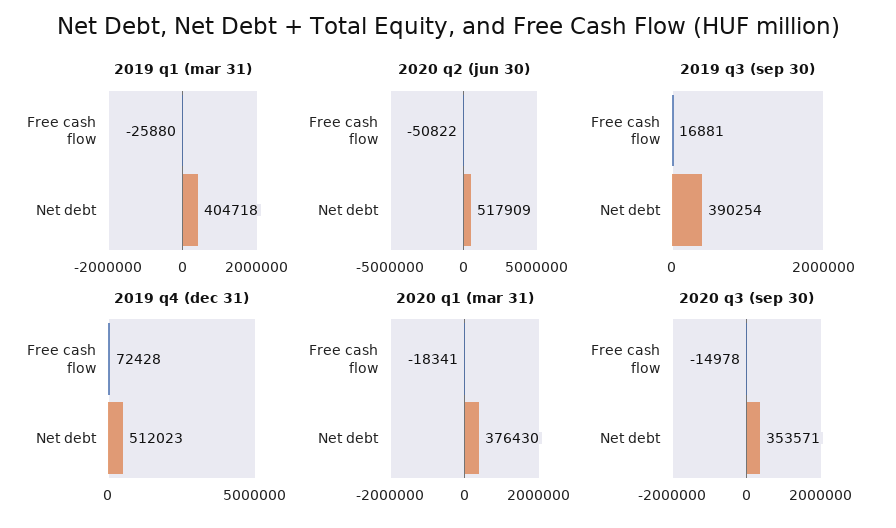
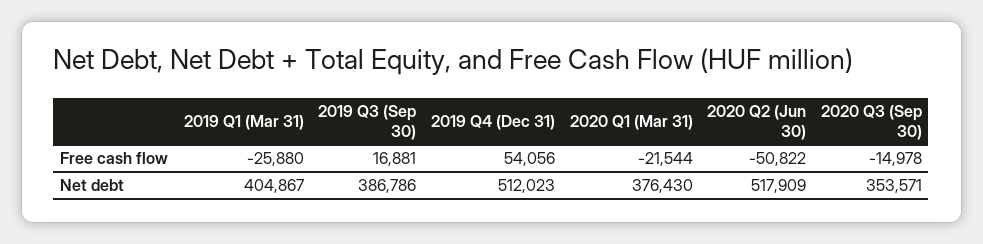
2019 q1 (mar 31), Net debt: 404718 -> 404867
2019 q3 (sep 30), Net debt: 390254 -> 386786
2019 q4 (dec 31), Free cash flow: 72428 -> 54056
2020 q1 (mar 31), Free cash flow: -18341 -> -21544

